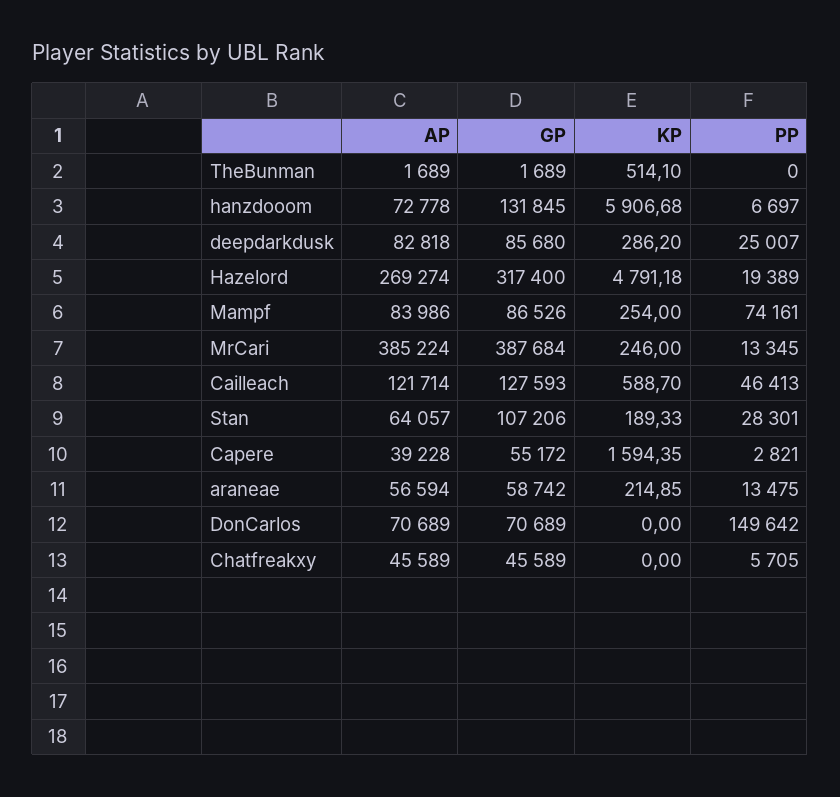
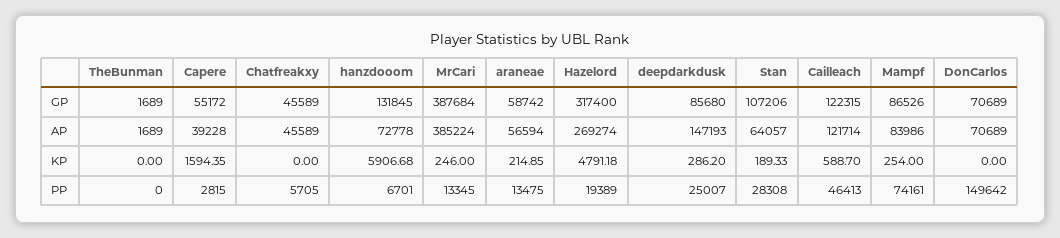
KP, TheBunman: 514.1 -> 0
PP, hanzdooom: 6697 -> 6701
AP, deepdarkdusk: 82818 -> 147193
GP, Cailleach: 127593 -> 122315
PP, Stan: 28301 -> 28308
PP, Capere: 2821 -> 2815

